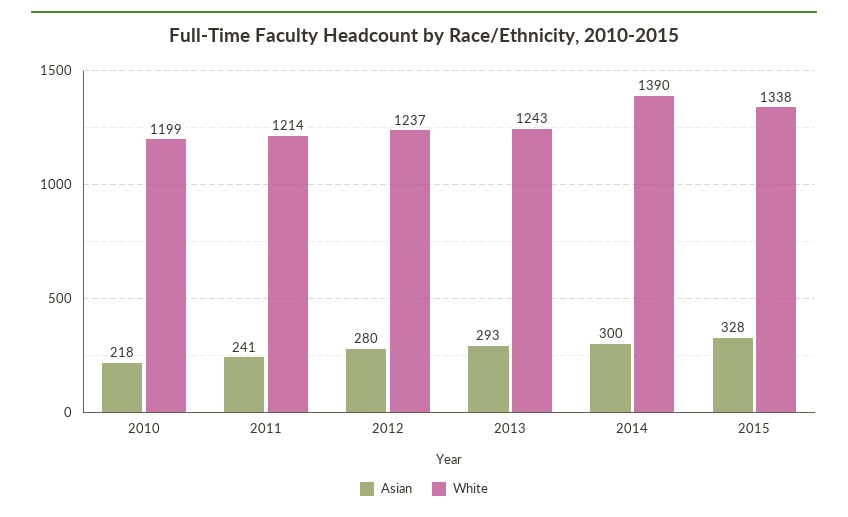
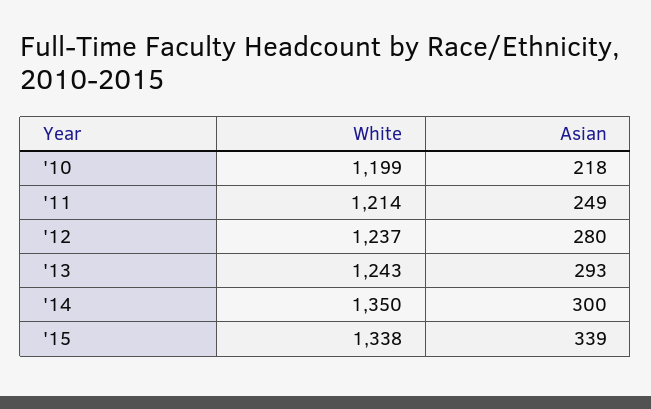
Asian, 2011: 241 -> 249
White, 2014: 1390 -> 1350
Asian, 2015: 328 -> 339

